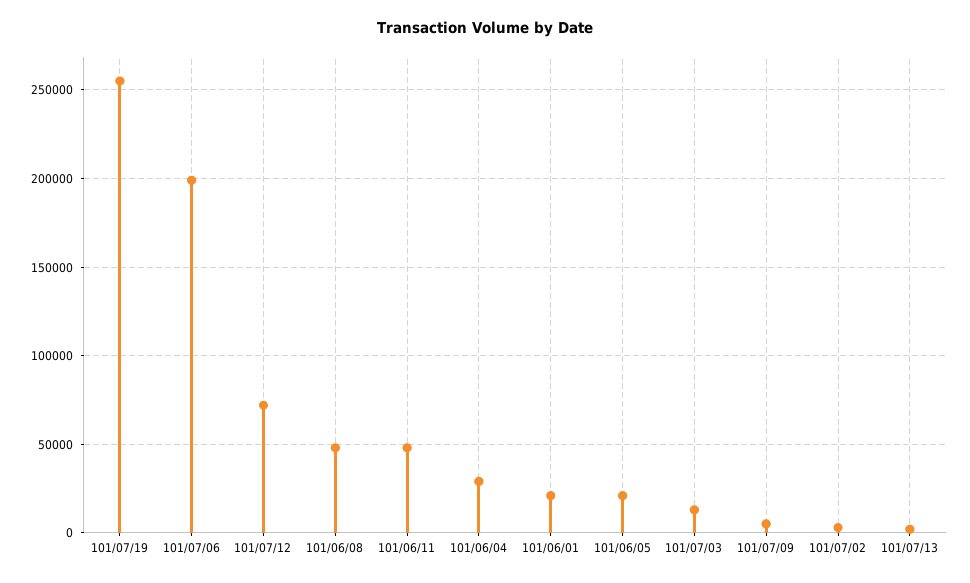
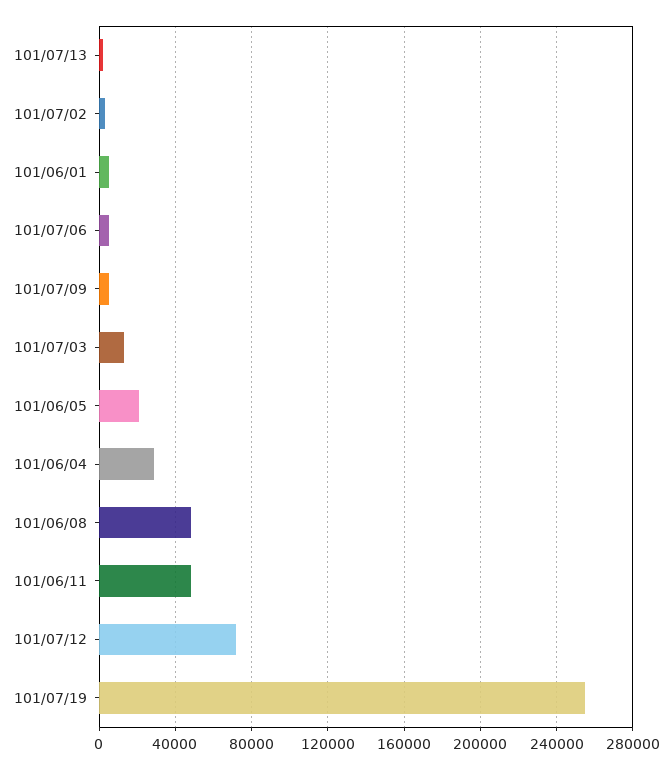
101/07/06: 200000 -> 5000
101/06/01: 20000 -> 5000

